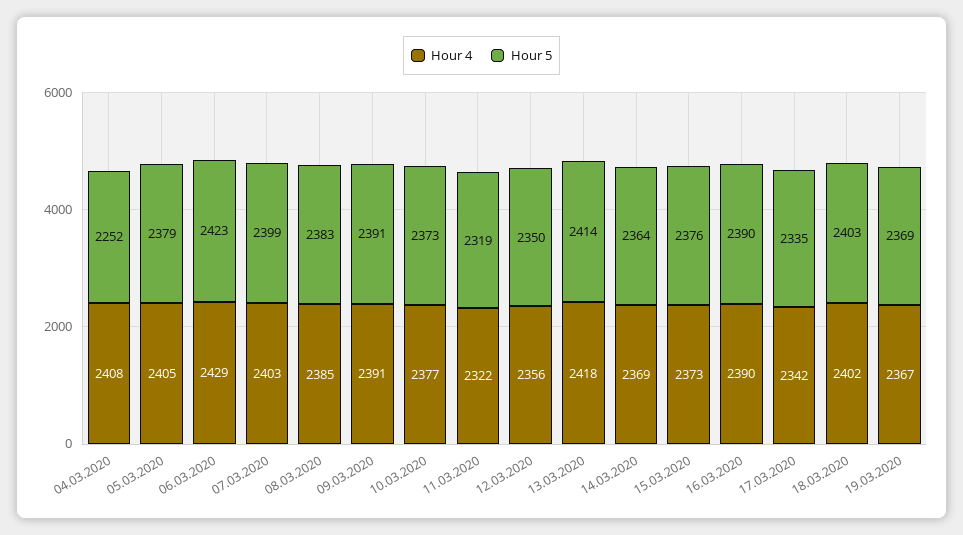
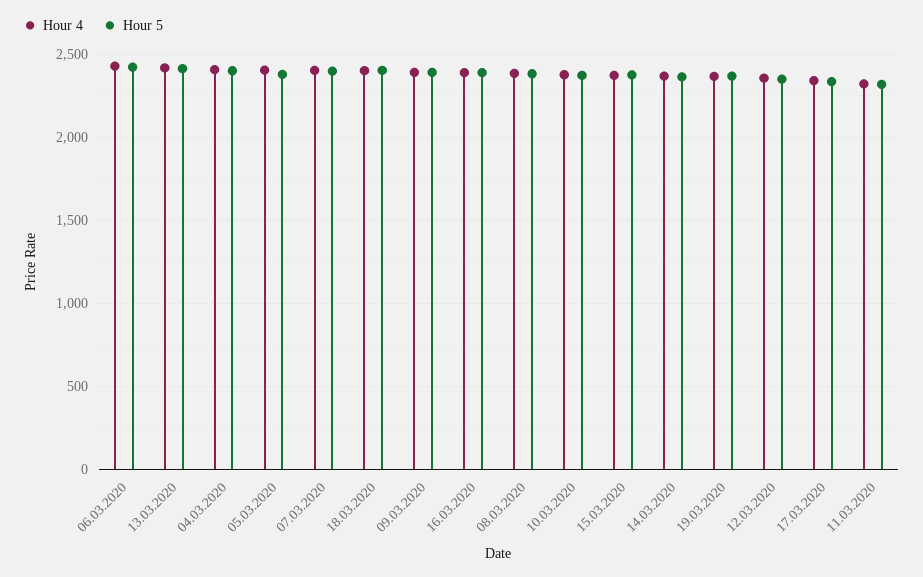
Hour 5, 04.03.2020: 2252 -> 2400

